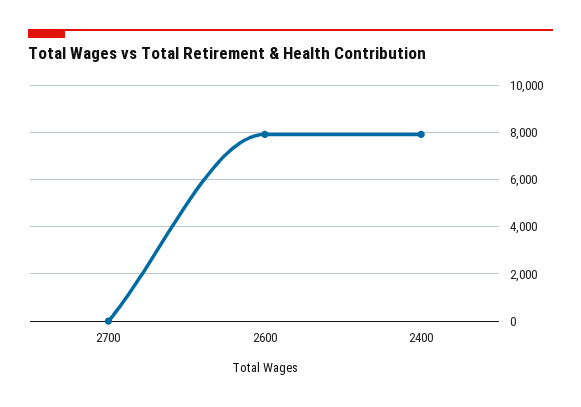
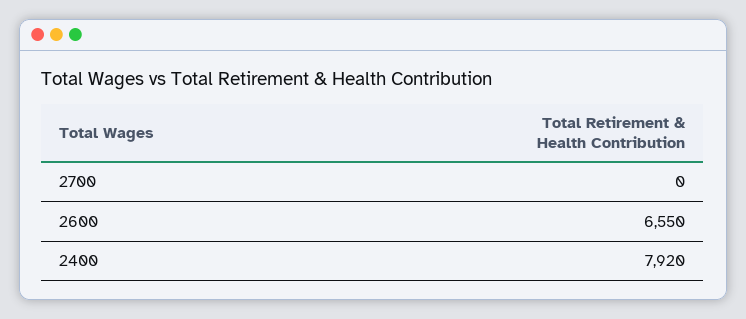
2600: 8000 -> 6550

